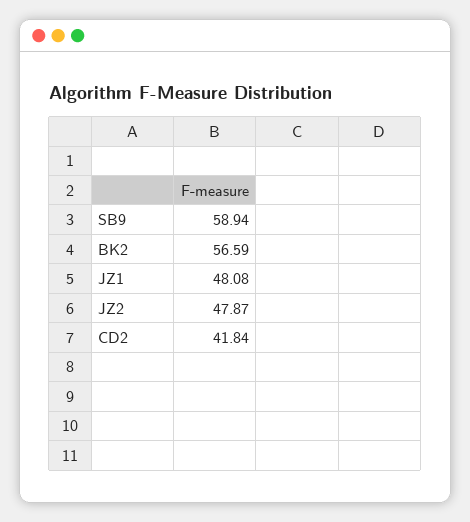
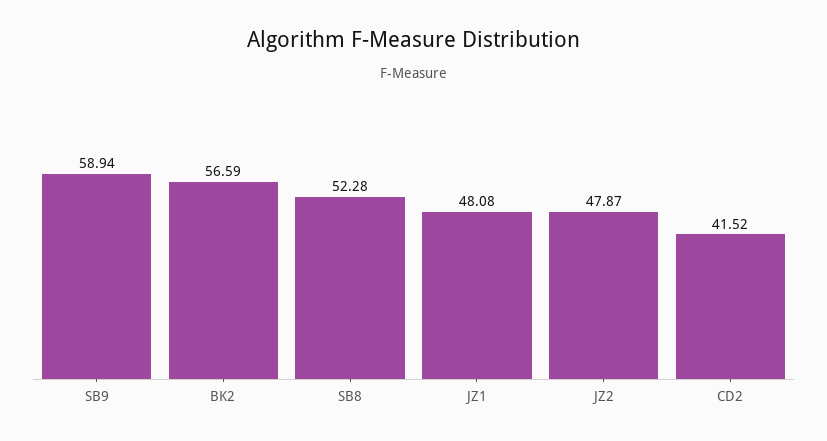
CD2: 41.84 -> 41.52
SB8: none -> 52.28

